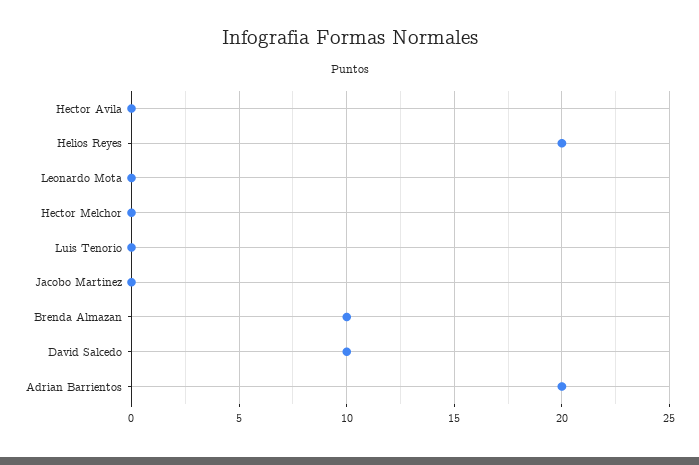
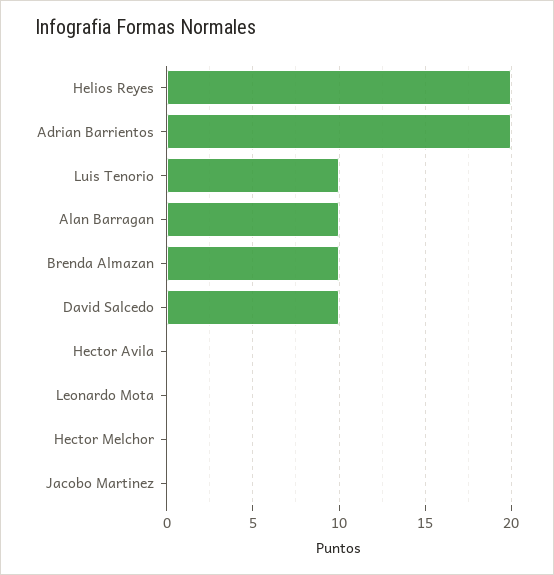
Luis Tenorio: 0 -> 10
Alan Barragan: none -> 10

